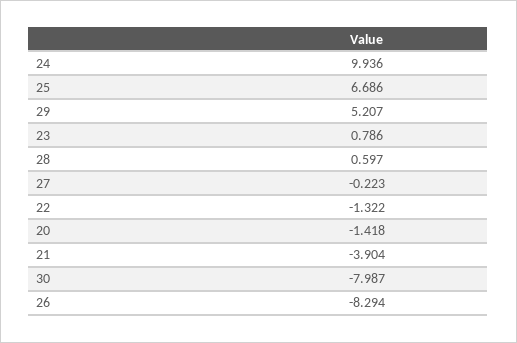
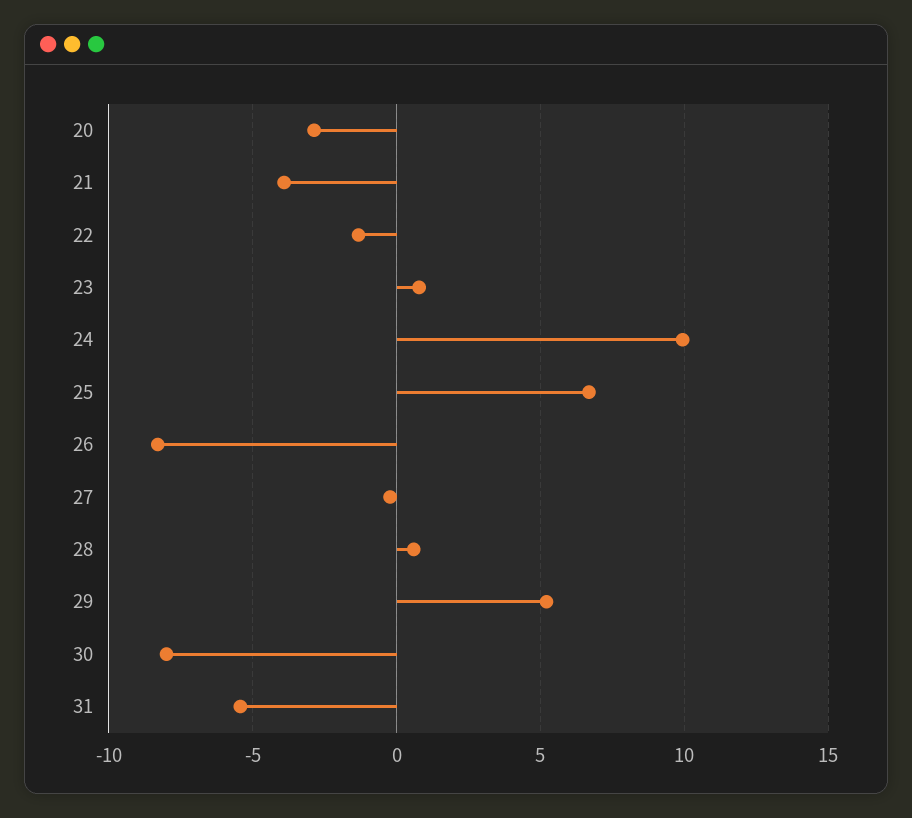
20: -1.418 -> -3
31: none -> -5.5

